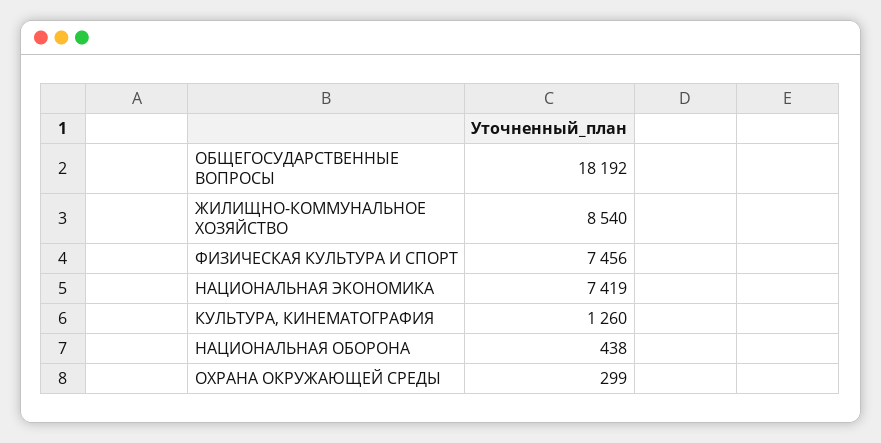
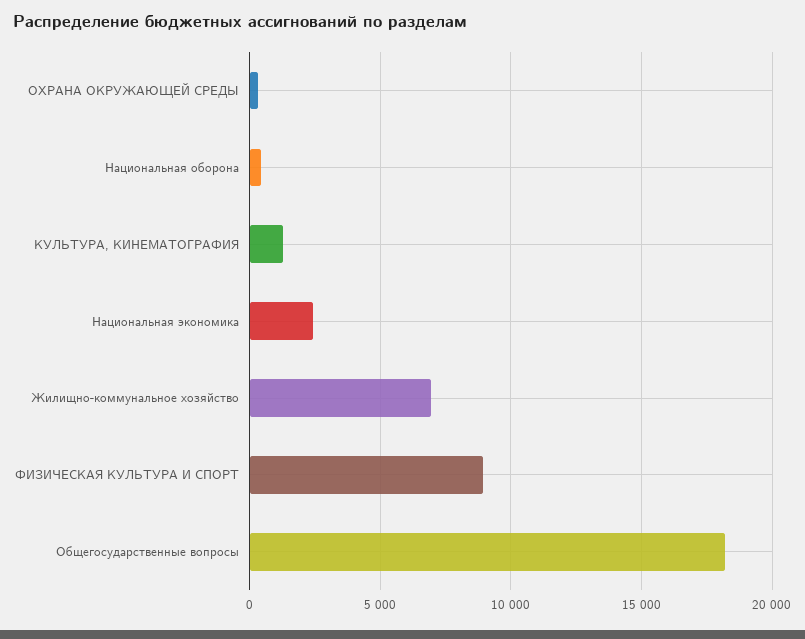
ЖИЛИЩНО-КОММУНАЛЬНОЕ ХОЗЯЙСТВО: 8540 -> 7000
ФИЗИЧЕСКАЯ КУЛЬТУРА И СПОРТ: 7456 -> 9000
НАЦИОНАЛЬНАЯ ЭКОНОМИКА: 7419 -> 2500

